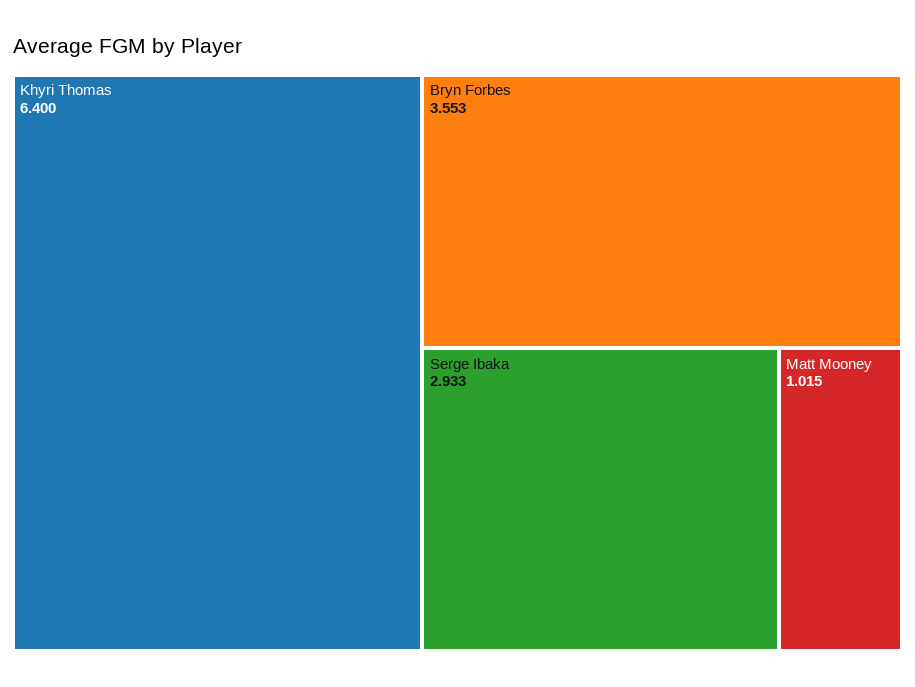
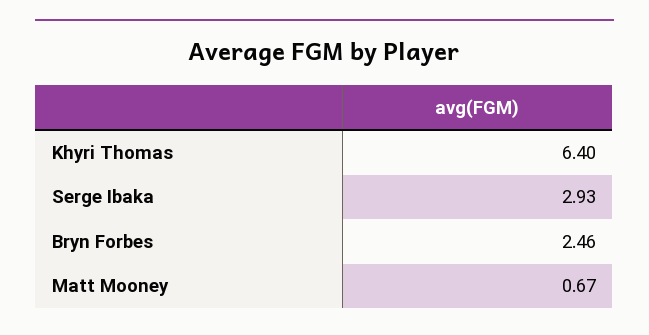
Bryn Forbes: 3.553 -> 2.46
Matt Mooney: 1.015 -> 0.67

